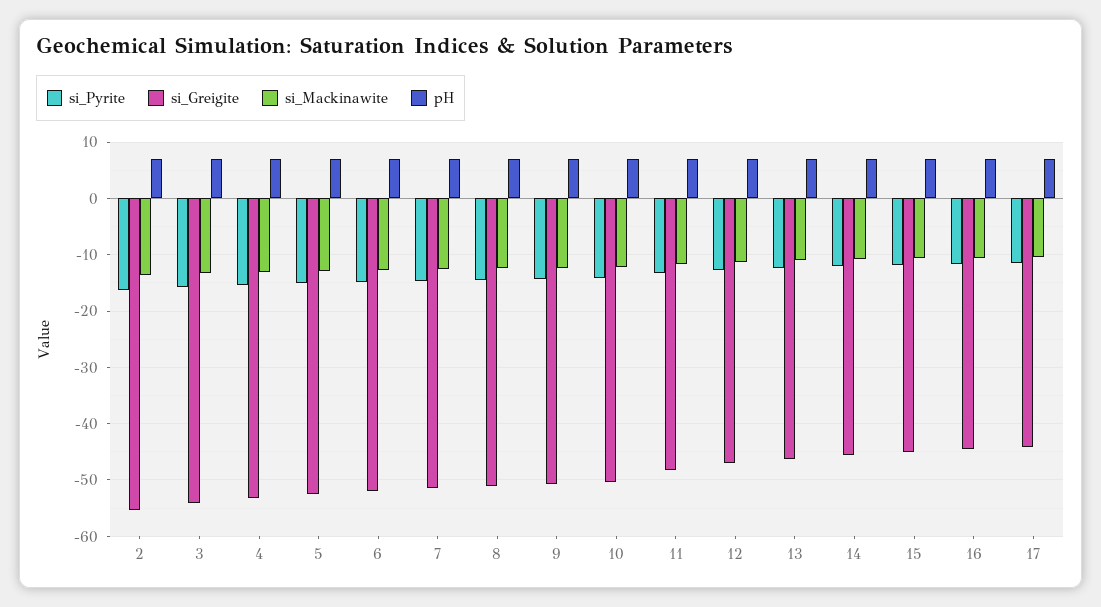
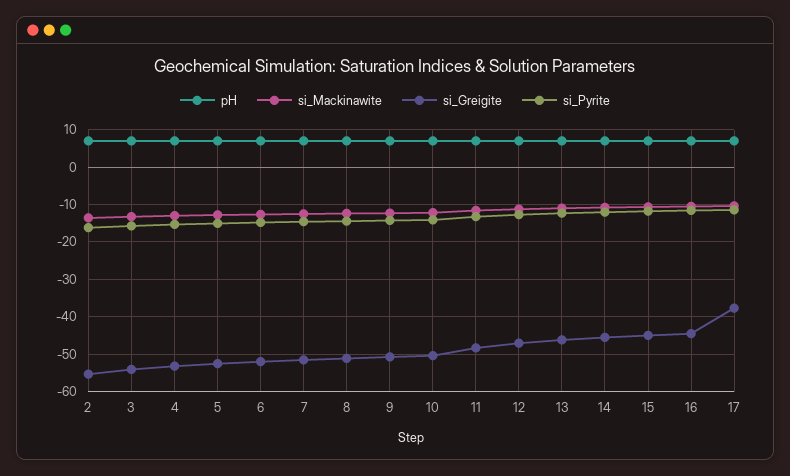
si_Greigite, 17: -44 -> -38

